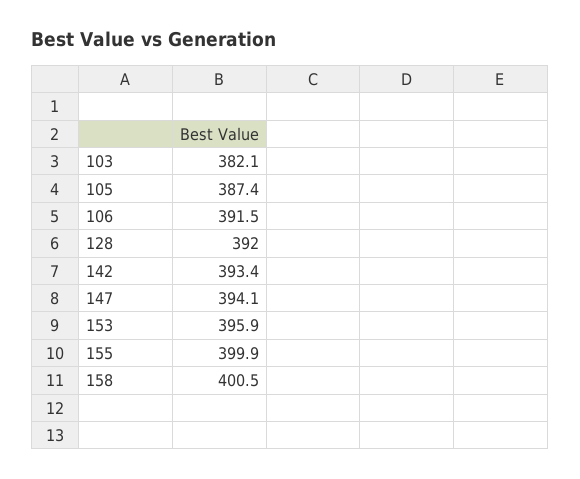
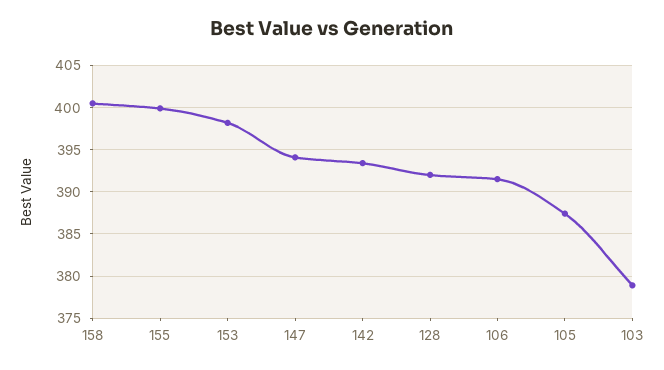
103: 382.1 -> 379
153: 395.9 -> 398

